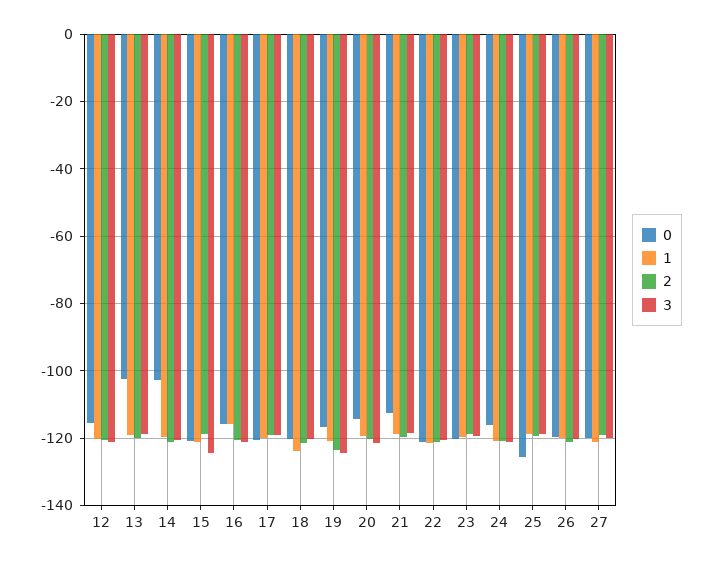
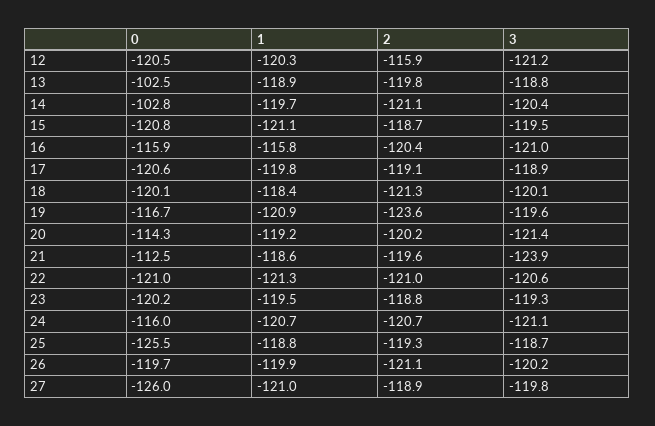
0, 12: -116 -> -120.5
2, 12: -120 -> -115.9
3, 15: -124 -> -119.5
1, 18: -124 -> -118.4
3, 19: -124 -> -119.6
3, 21: -118 -> -123.9
0, 27: -120 -> -126

